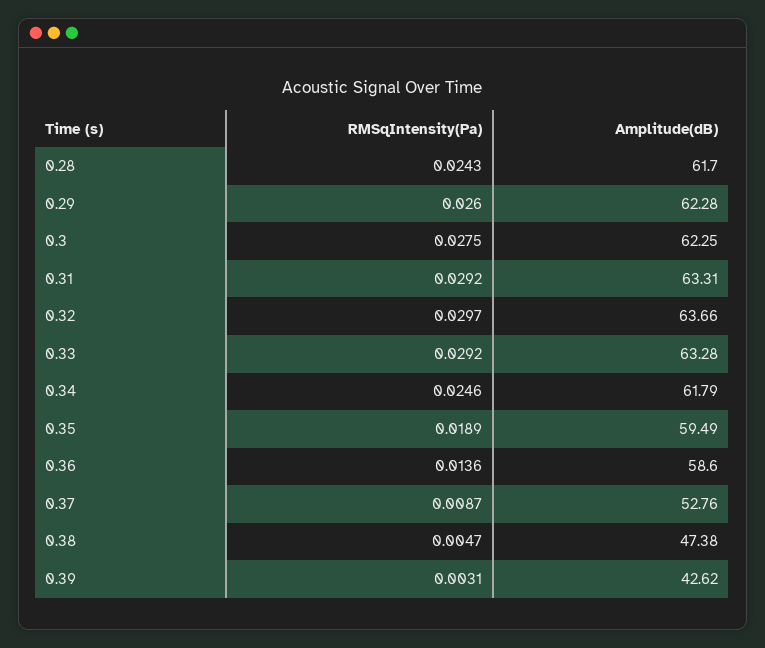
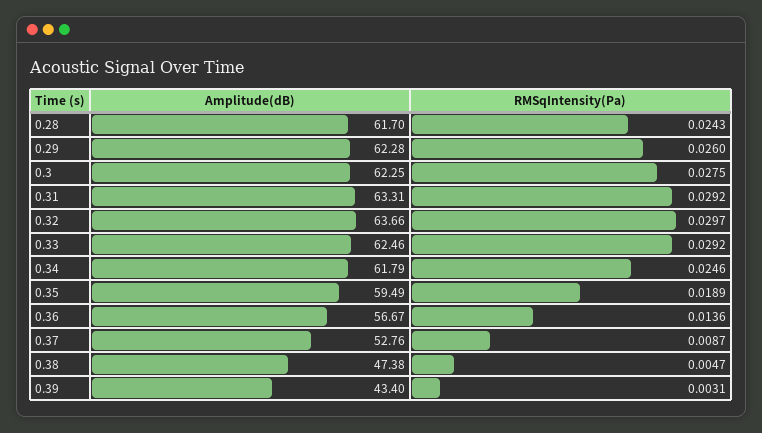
Amplitude(dB), 0.33: 63.28 -> 62.46
Amplitude(dB), 0.36: 58.6 -> 56.67
Amplitude(dB), 0.39: 42.62 -> 43.4

